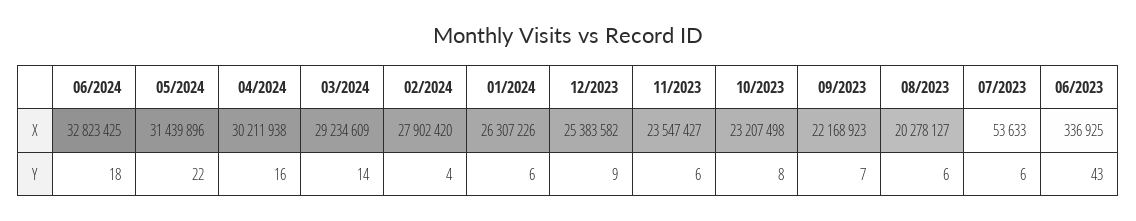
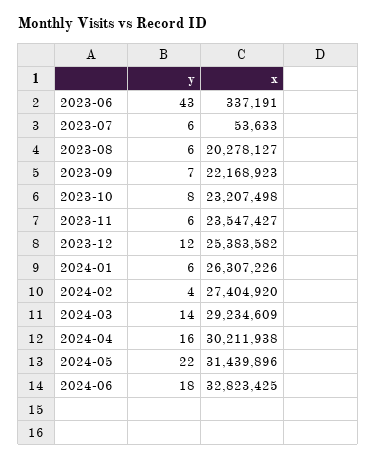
02/2024, X: 27902420 -> 27404920
06/2023, X: 336925 -> 337191
12/2023, Y: 9 -> 12

